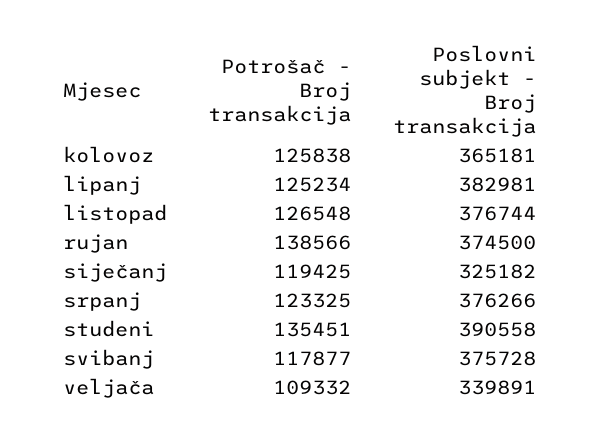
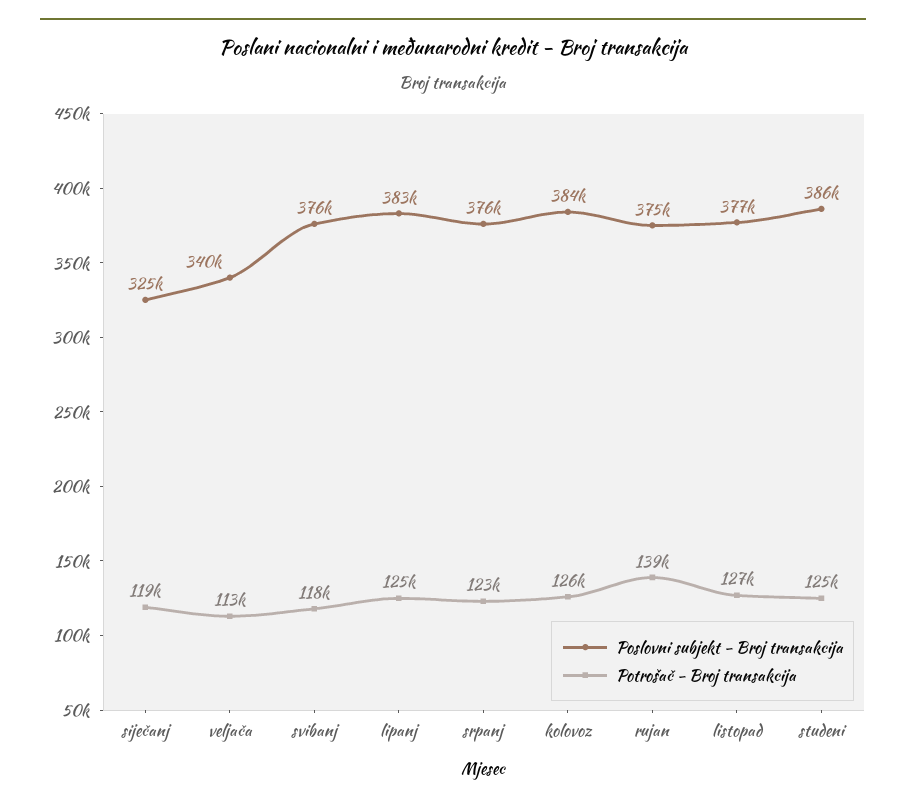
Poslovni subjekt - Broj transakcija, kolovoz: 365181 -> 384000
Potrošač - Broj transakcija, studeni: 135451 -> 125000
Poslovni subjekt - Broj transakcija, studeni: 390558 -> 386000
Potrošač - Broj transakcija, veljača: 109332 -> 113000

